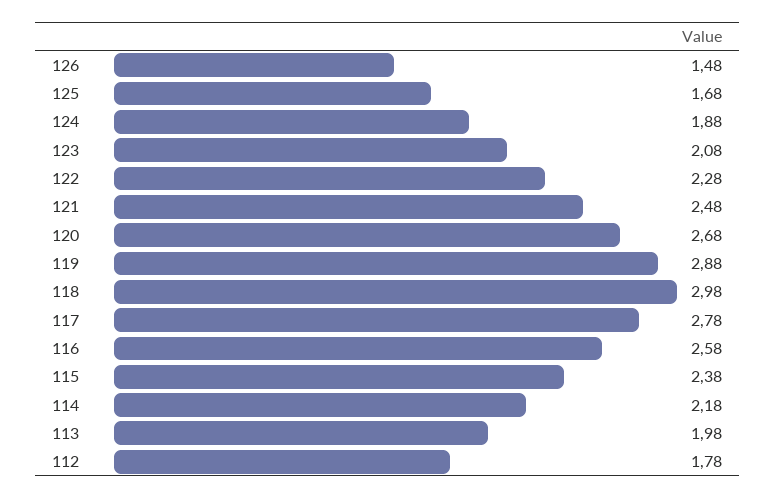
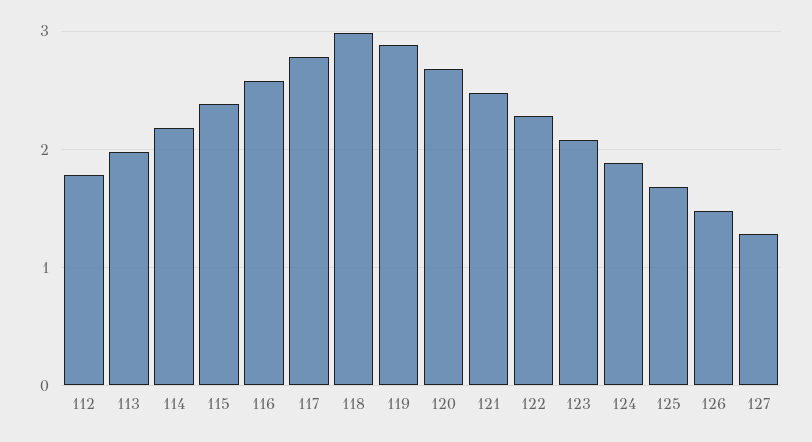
127: none -> 1.3

